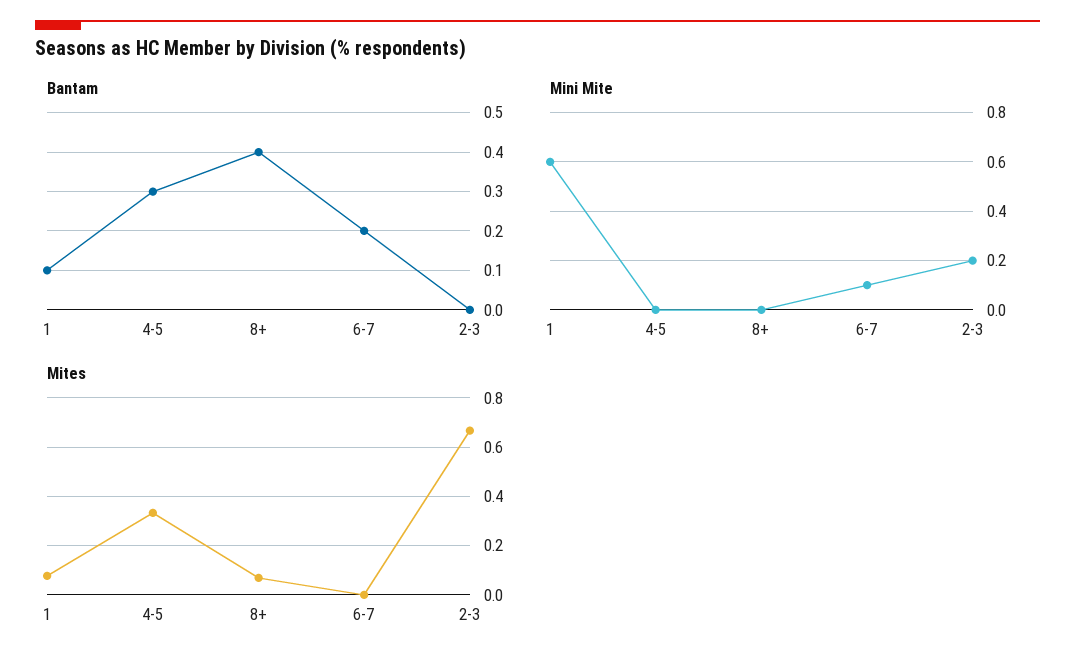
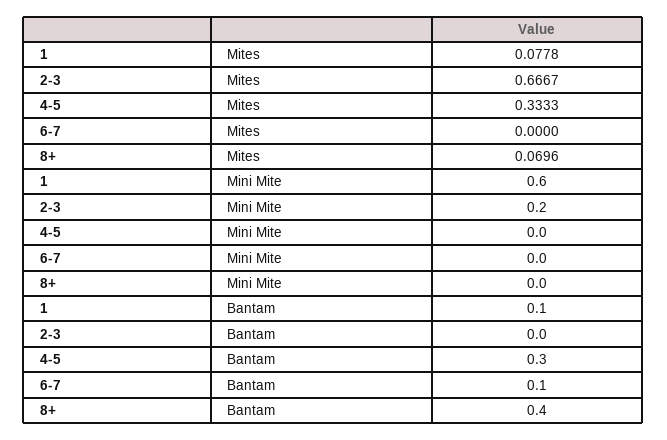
Bantam, 6-7: 0.2 -> 0.1
Mini Mite, 6-7: 0.1 -> 0

